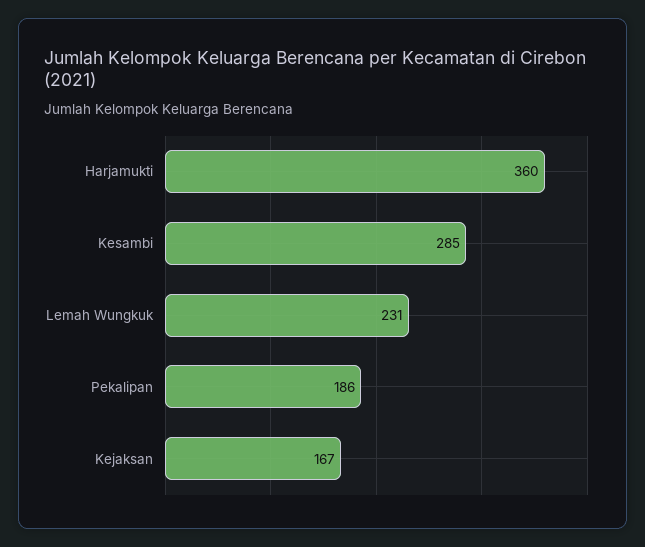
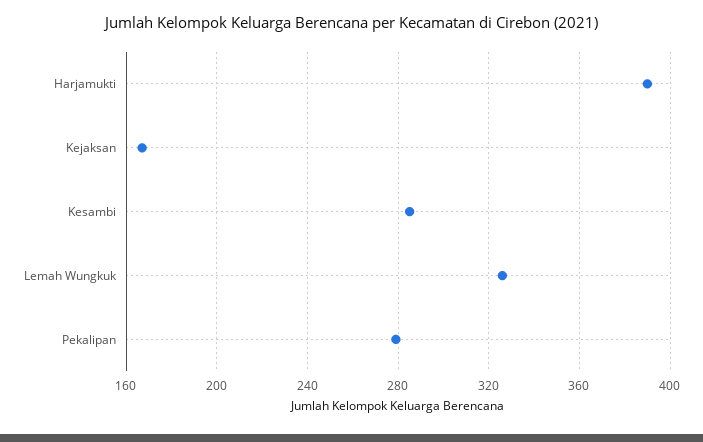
Harjamukti: 360 -> 390
Lemah Wungkuk: 231 -> 325
Pekalipan: 186 -> 280

